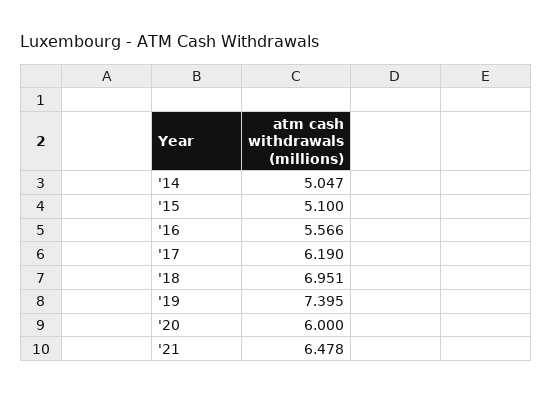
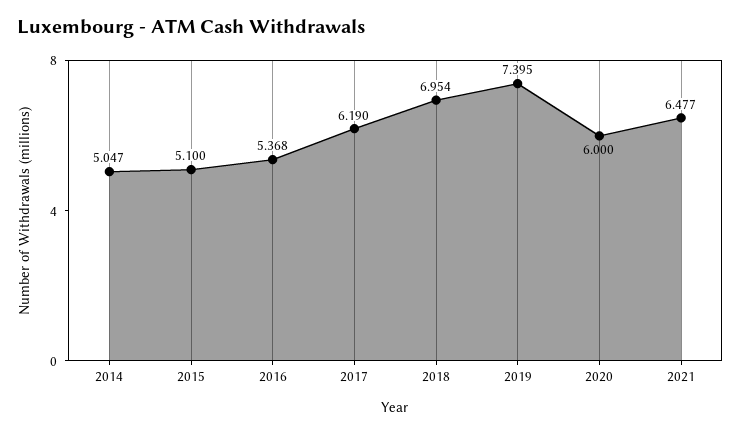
'16: 5.566 -> 5.368
'18: 6.951 -> 6.954
'21: 6.478 -> 6.477

